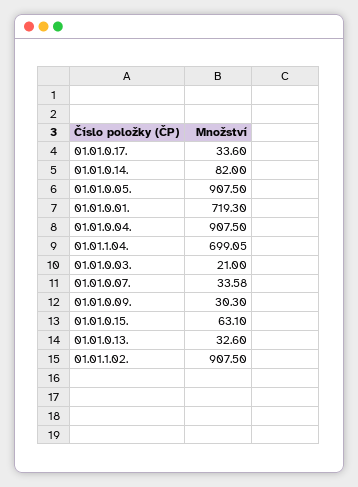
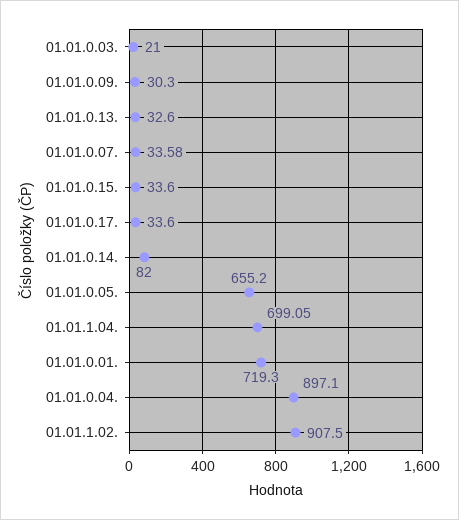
01.01.0.05.: 907.5 -> 655.2
01.01.0.04.: 907.5 -> 897.1
01.01.0.15.: 63.1 -> 33.6

